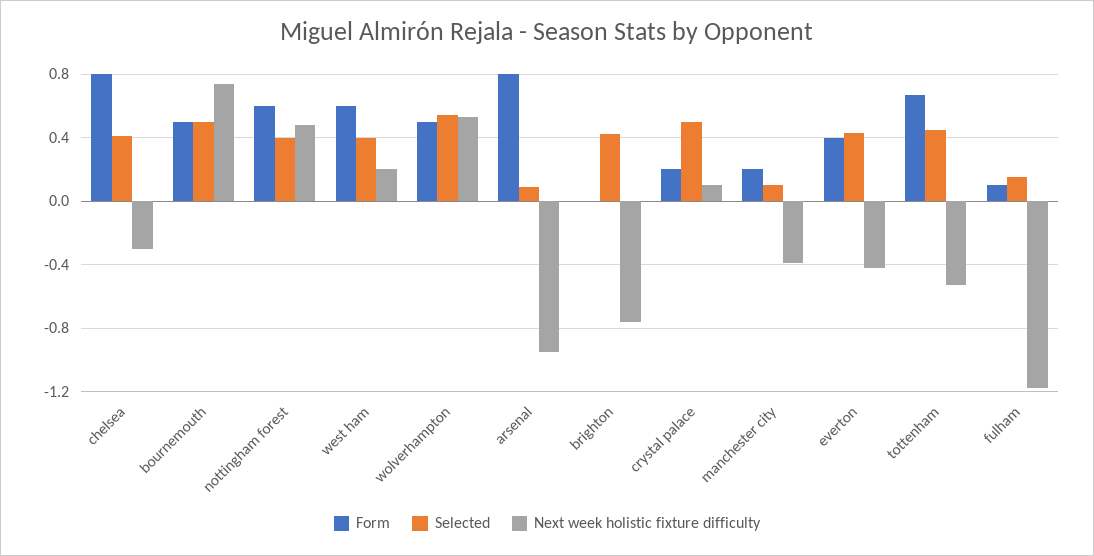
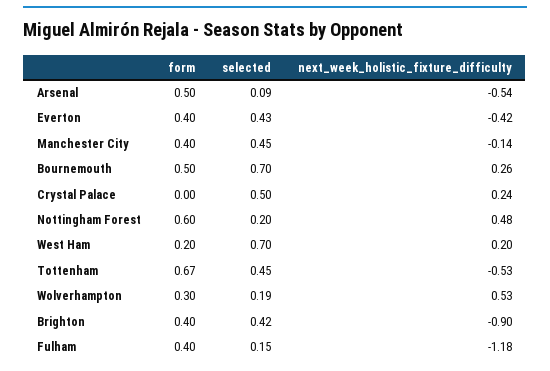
Form, chelsea: 0.8 -> none
Selected, chelsea: 0.4 -> none
Next week holistic fixture difficulty, chelsea: -0.3 -> none
Selected, bournemouth: 0.5 -> 0.7
Next week holistic fixture difficulty, bournemouth: 0.75 -> 0.26
Selected, nottingham forest: 0.4 -> 0.2
Form, west ham: 0.6 -> 0.2
Selected, west ham: 0.4 -> 0.7
Form, wolverhampton: 0.5 -> 0.3
Selected, wolverhampton: 0.55 -> 0.19
Form, arsenal: 0.8 -> 0.5
Next week holistic fixture difficulty, arsenal: -0.95 -> -0.54
Form, brighton: 0 -> 0.4
Next week holistic fixture difficulty, brighton: -0.75 -> -0.9
Form, crystal palace: 0.2 -> 0
Next week holistic fixture difficulty, crystal palace: 0.1 -> 0.24
Form, manchester city: 0.2 -> 0.4
Selected, manchester city: 0.1 -> 0.45
Next week holistic fixture difficulty, manchester city: -0.4 -> -0.14
Form, fulham: 0.1 -> 0.4

